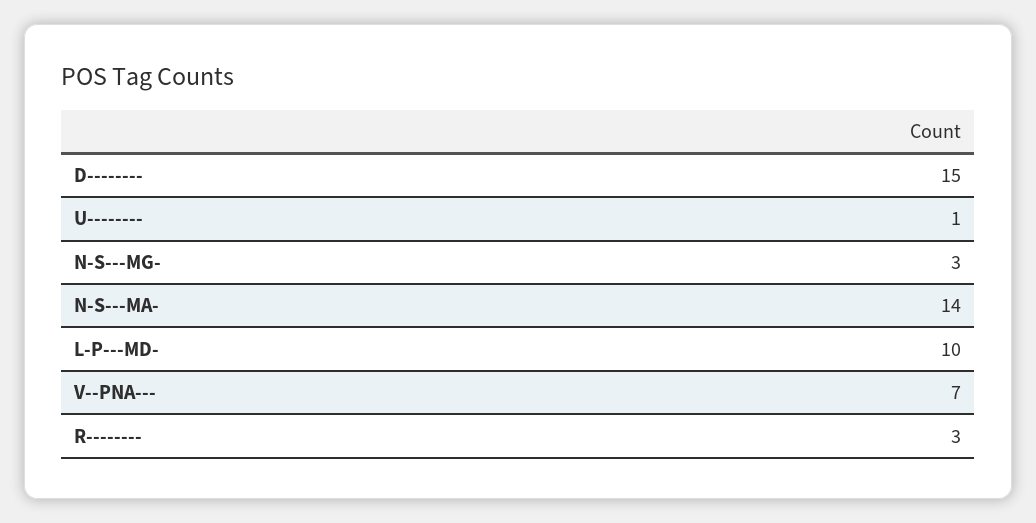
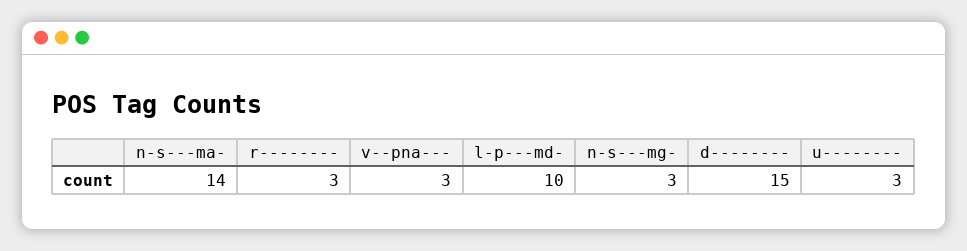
U--------: 1 -> 3
V--PNA---: 7 -> 3

